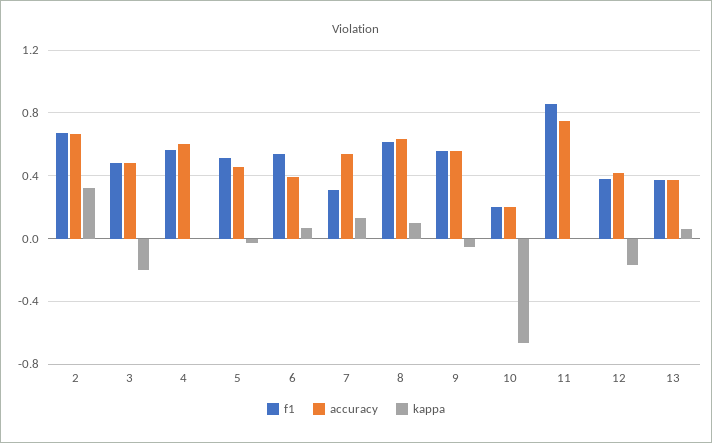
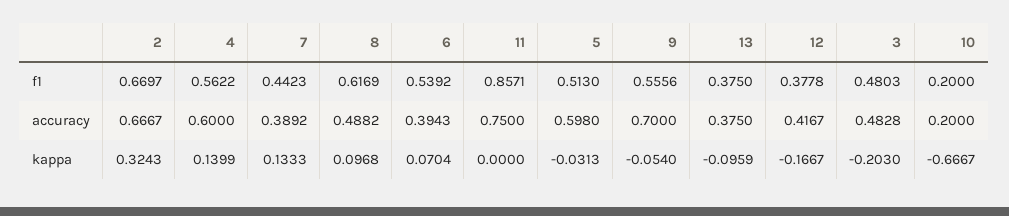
kappa, 4: 0 -> 0.1399
accuracy, 5: 0.45 -> 0.598
f1, 7: 0.3 -> 0.4423
accuracy, 7: 0.55 -> 0.3892
accuracy, 8: 0.65 -> 0.4882
accuracy, 9: 0.55 -> 0.7
kappa, 13: 0.05 -> -0.0959

